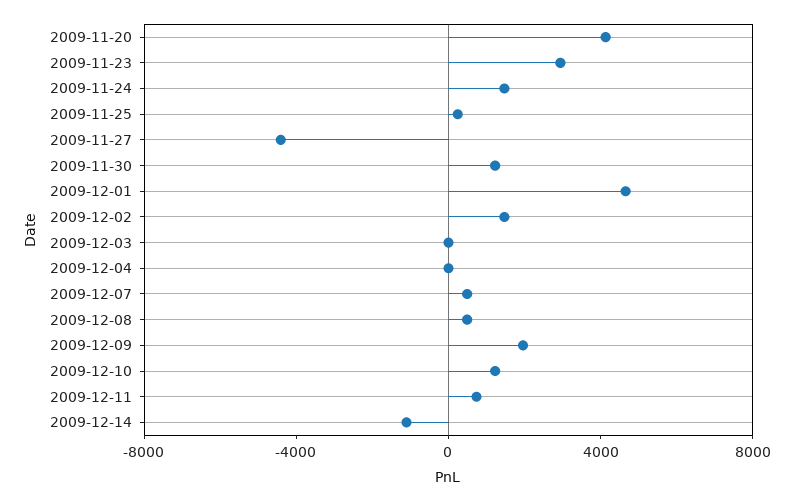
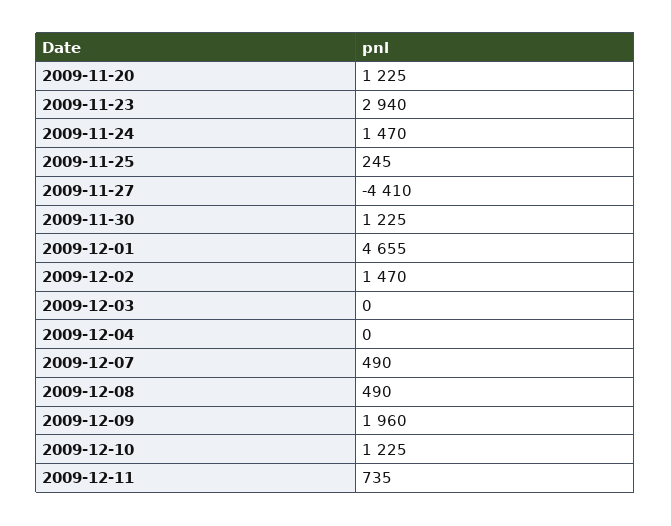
2009-11-20: 4000 -> 1225
2009-12-14: -1000 -> none

